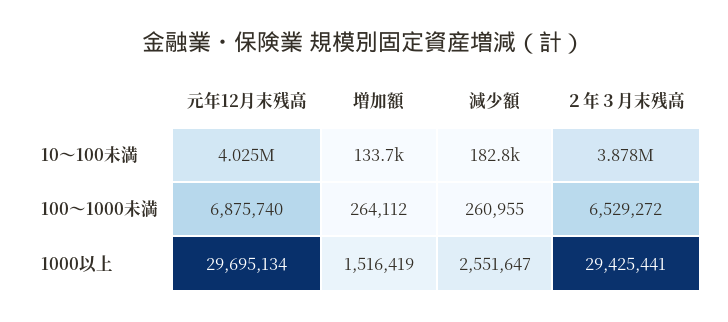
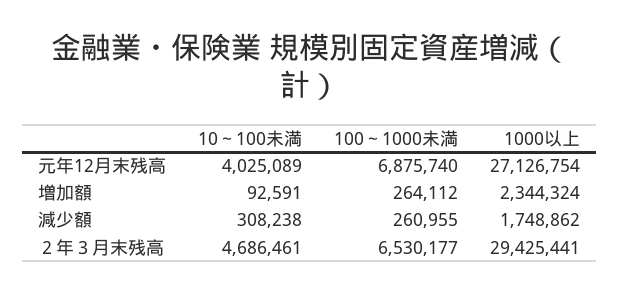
増加額, 10～100未満: 133700 -> 92591
減少額, 10～100未満: 182800 -> 308238
２年３月末残高, 10～100未満: 3878000 -> 4686461
２年３月末残高, 100～1000未満: 6529272 -> 6530177
元年12月末残高, 1000以上: 29695134 -> 27126754
増加額, 1000以上: 1516419 -> 2344324
減少額, 1000以上: 2551647 -> 1748862

